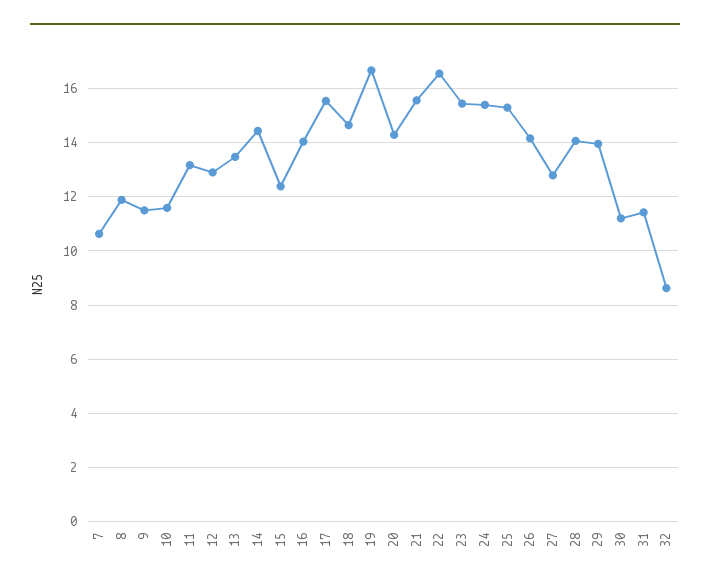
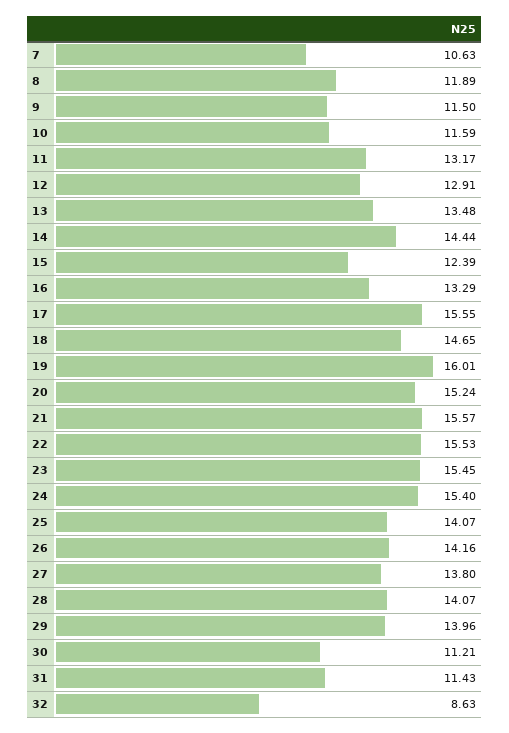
16: 14 -> 13.29
19: 16.75 -> 16.01
20: 14.25 -> 15.24
22: 16.5 -> 15.53
25: 15.25 -> 14.07
27: 12.75 -> 13.8

